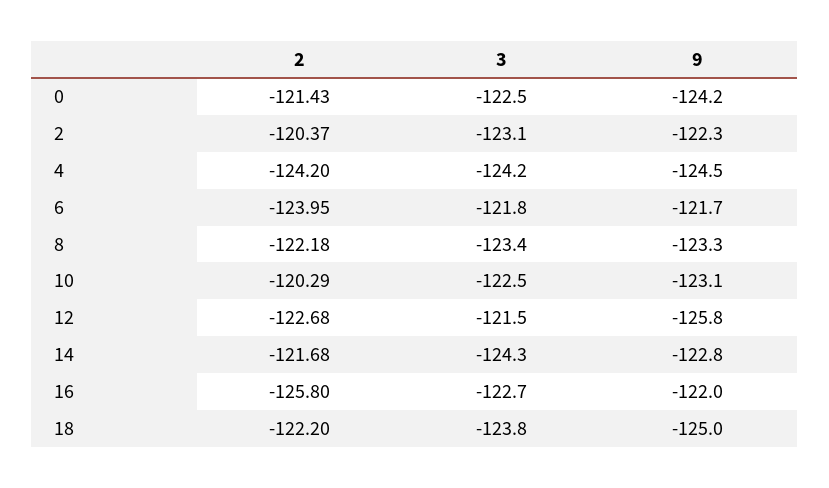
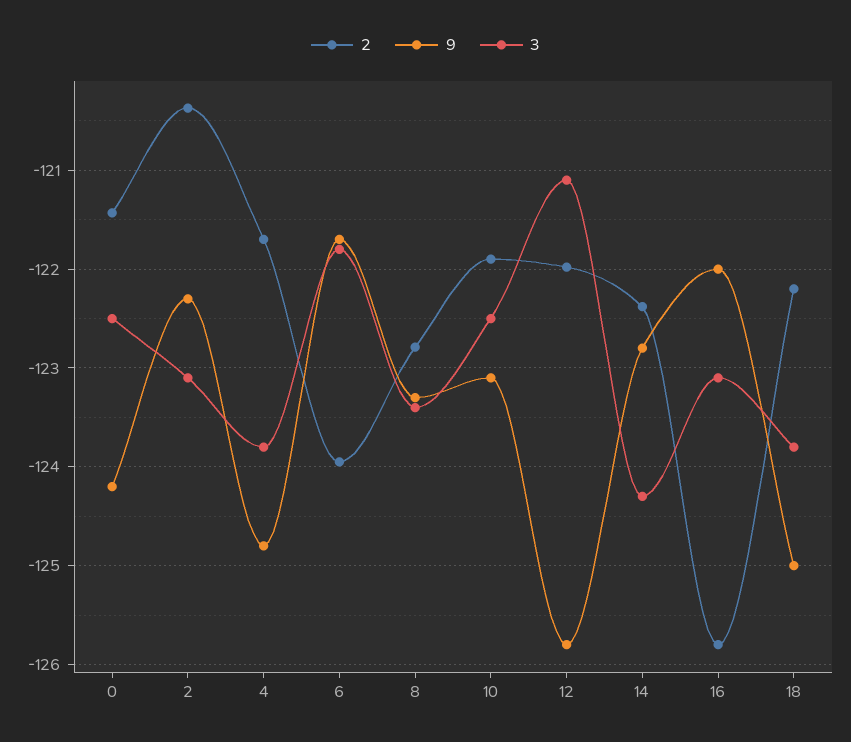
2, 4: -124.2 -> -121.7
3, 4: -124.2 -> -123.8
9, 4: -124.5 -> -124.8
2, 8: -122.18 -> -122.8
2, 10: -120.29 -> -121.9
2, 12: -122.68 -> -122
3, 12: -121.5 -> -121.1
2, 14: -121.68 -> -122.4
3, 16: -122.7 -> -123.1

